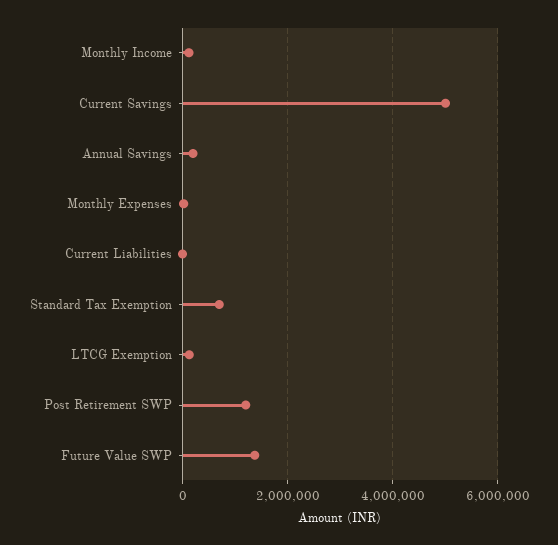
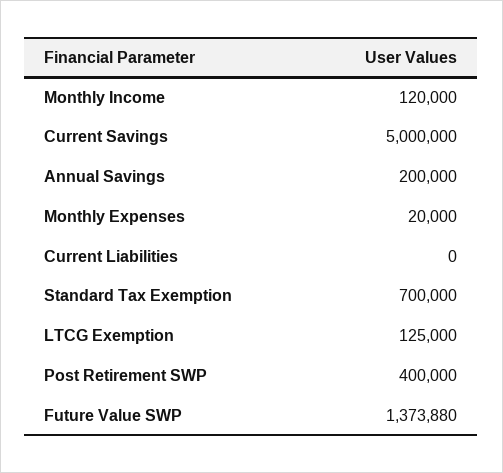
Post Retirement SWP: 1200000 -> 400000

